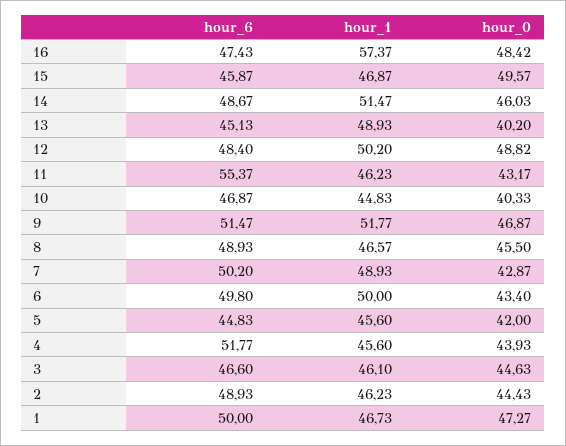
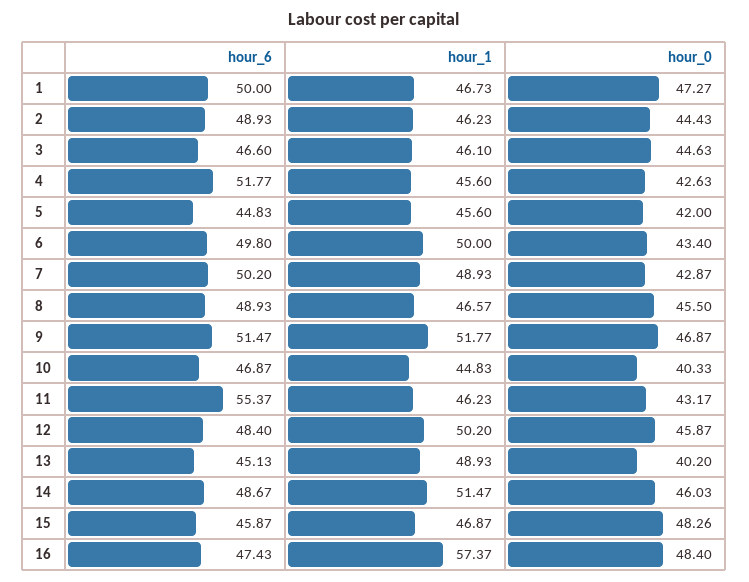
hour_0, 16: 48.42 -> 48.4
hour_0, 15: 49.57 -> 48.26
hour_0, 12: 48.82 -> 45.87
hour_0, 4: 43.93 -> 42.63

